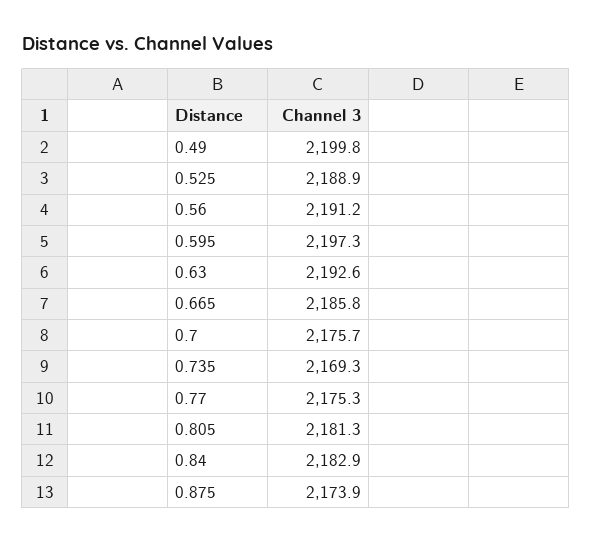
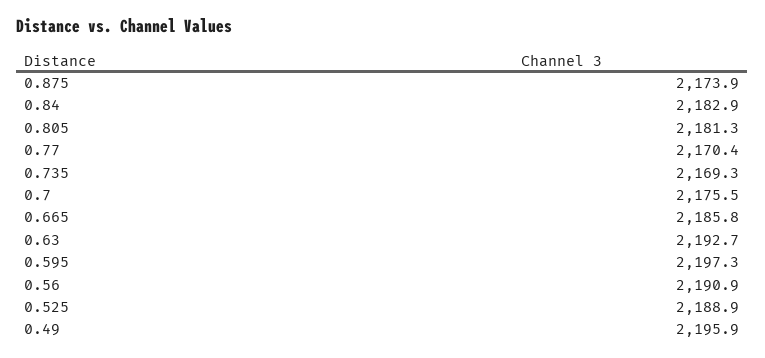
0.49: 2199.8 -> 2195.9
0.56: 2191.2 -> 2190.9
0.63: 2192.6 -> 2192.7
0.7: 2175.7 -> 2175.5
0.77: 2175.3 -> 2170.4

